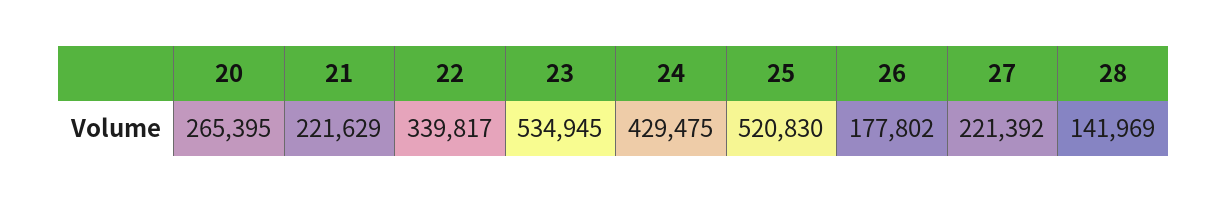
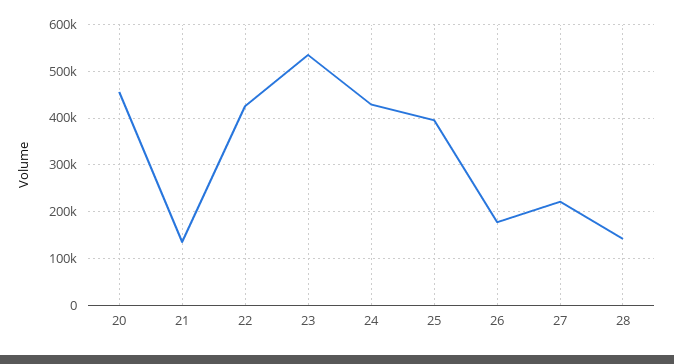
20: 265395 -> 460000
21: 221629 -> 140000
22: 339817 -> 420000
25: 520830 -> 400000

